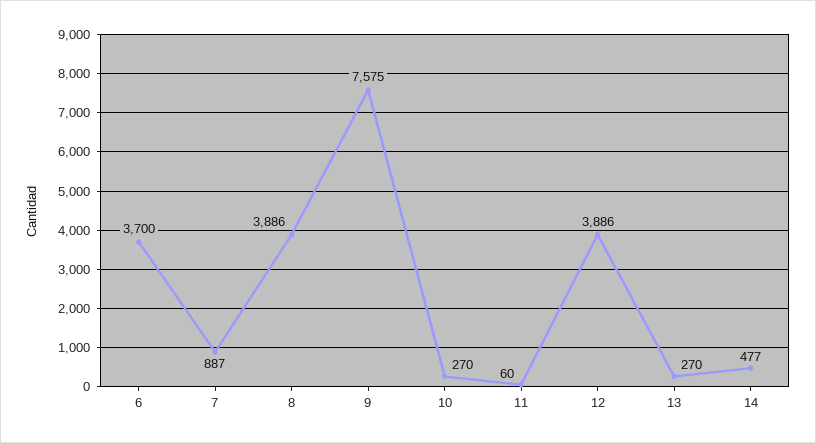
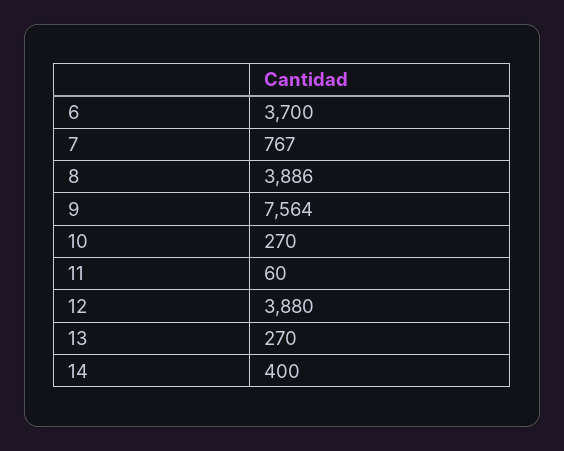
7: 887 -> 767
9: 7575 -> 7564
12: 3886 -> 3880
14: 477 -> 400

